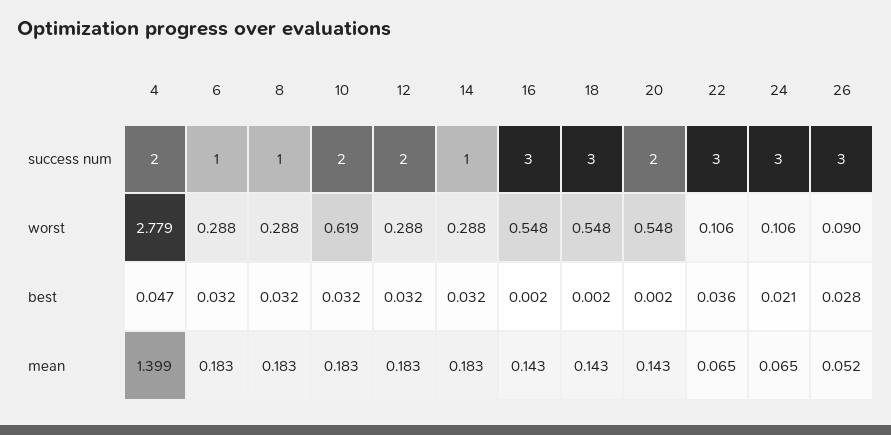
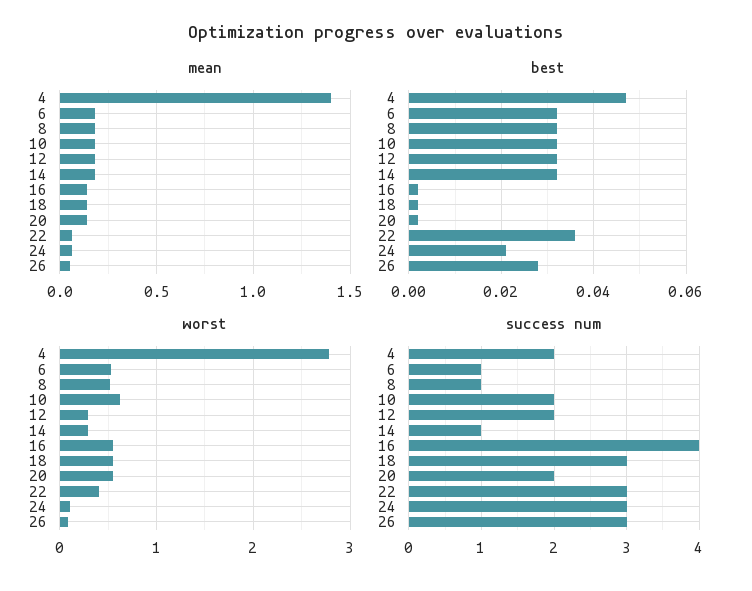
success num, 16: 3 -> 4
worst, 6: 0.288 -> 0.5
worst, 8: 0.288 -> 0.5
worst, 22: 0.106 -> 0.4

